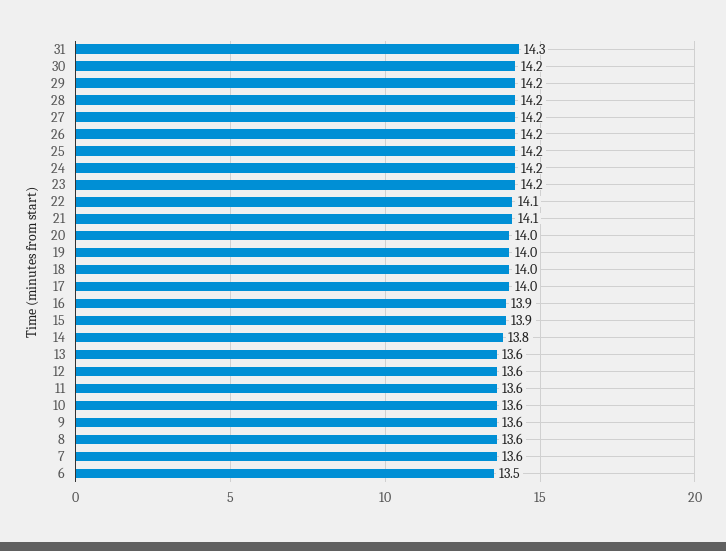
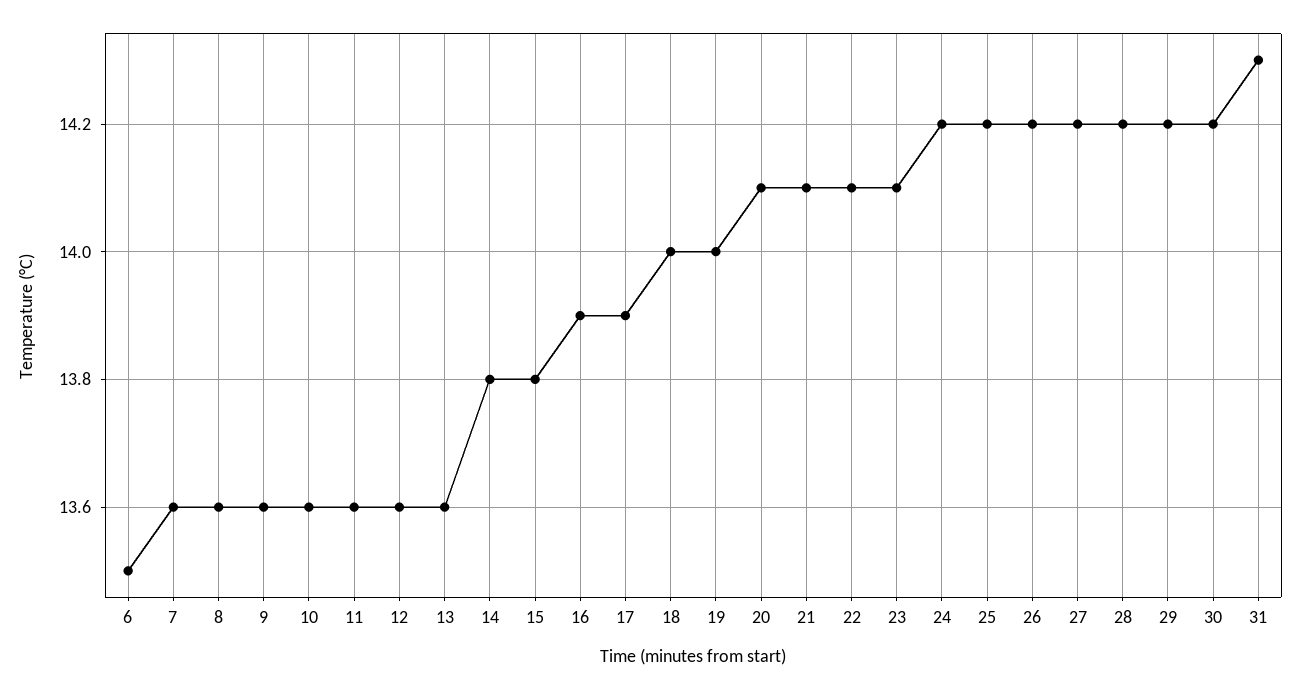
23: 14.2 -> 14.1
20: 14 -> 14.1
17: 14 -> 13.9
15: 13.9 -> 13.8

